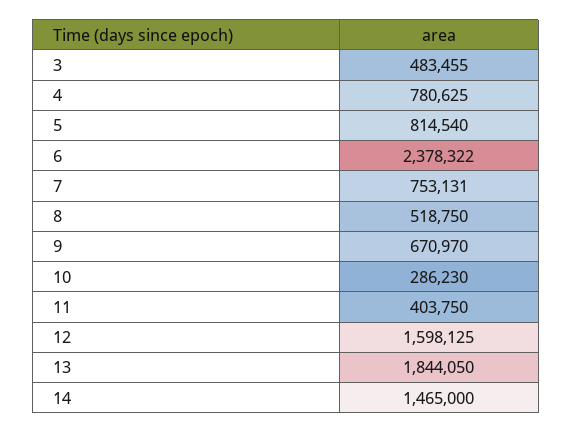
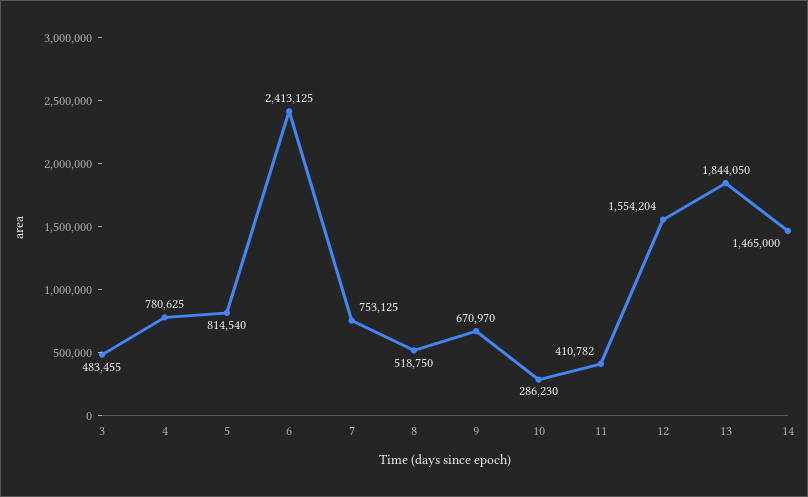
6: 2378322 -> 2413125
7: 753131 -> 753125
11: 403750 -> 410782
12: 1598125 -> 1554204

